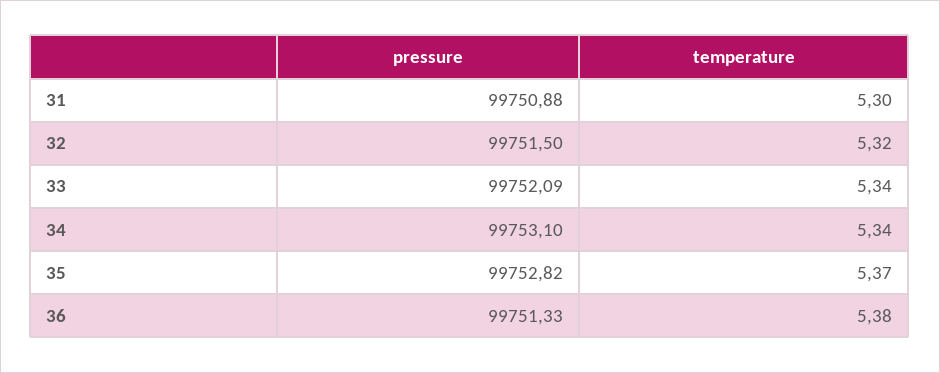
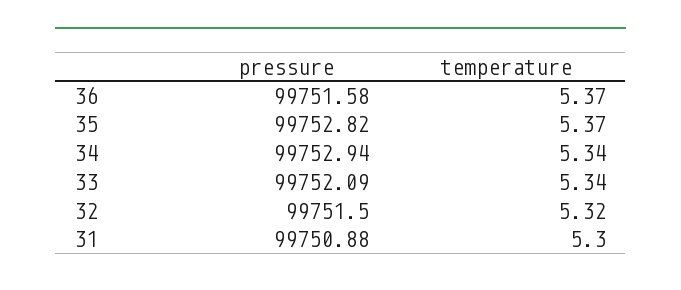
pressure, 34: 99753.1 -> 99752.94
pressure, 36: 99751.33 -> 99751.58
temperature, 36: 5.38 -> 5.37

